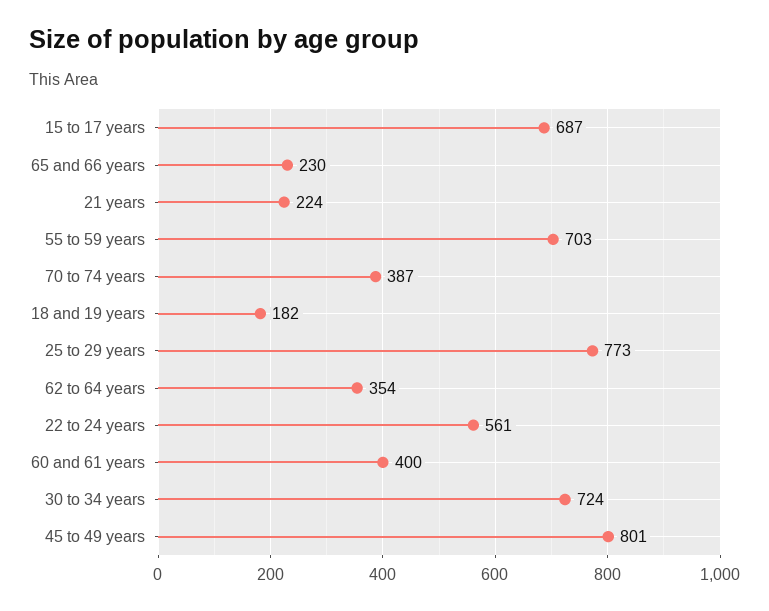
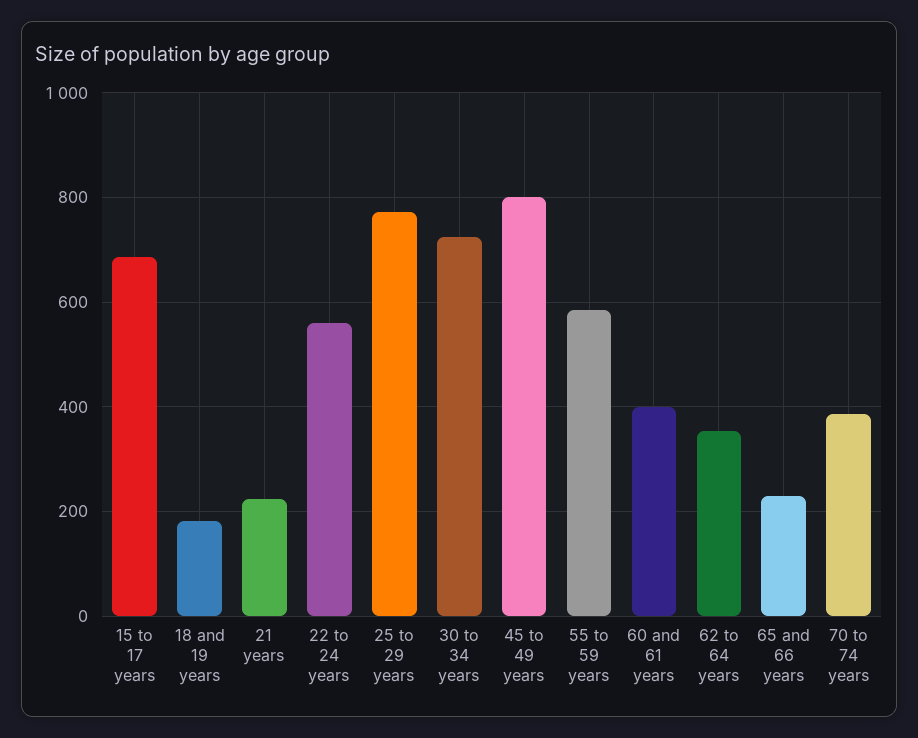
55 to 59 years: 703 -> 580

